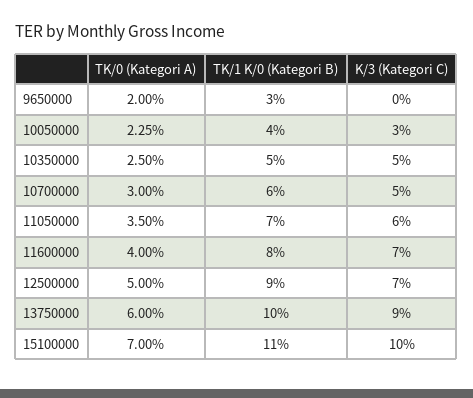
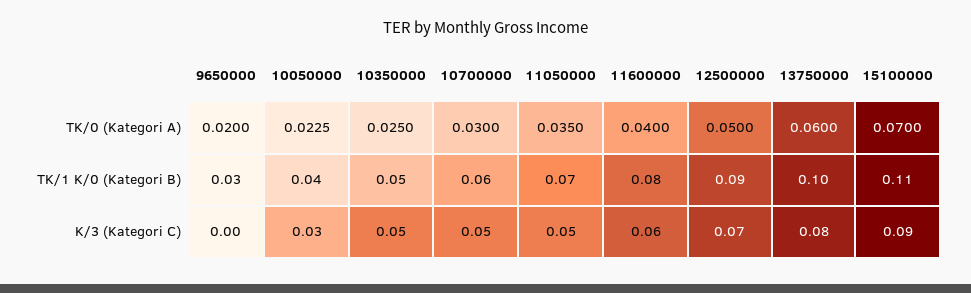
K/3 (Kategori C), 11050000: 0.06 -> 0.05
K/3 (Kategori C), 11600000: 0.07 -> 0.06
K/3 (Kategori C), 13750000: 0.09 -> 0.08
K/3 (Kategori C), 15100000: 0.1 -> 0.09

